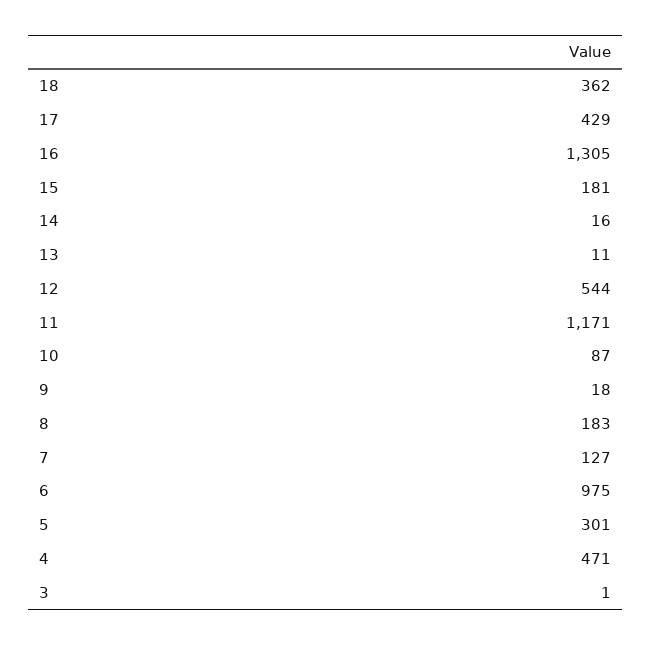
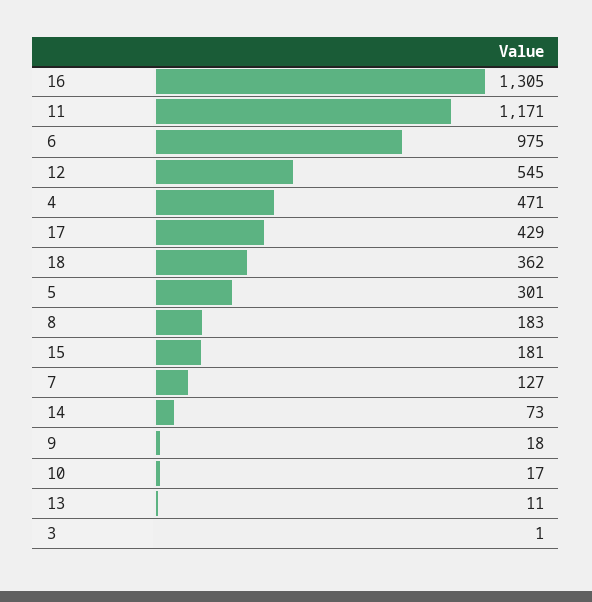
14: 16 -> 73
12: 544 -> 545
10: 87 -> 17

